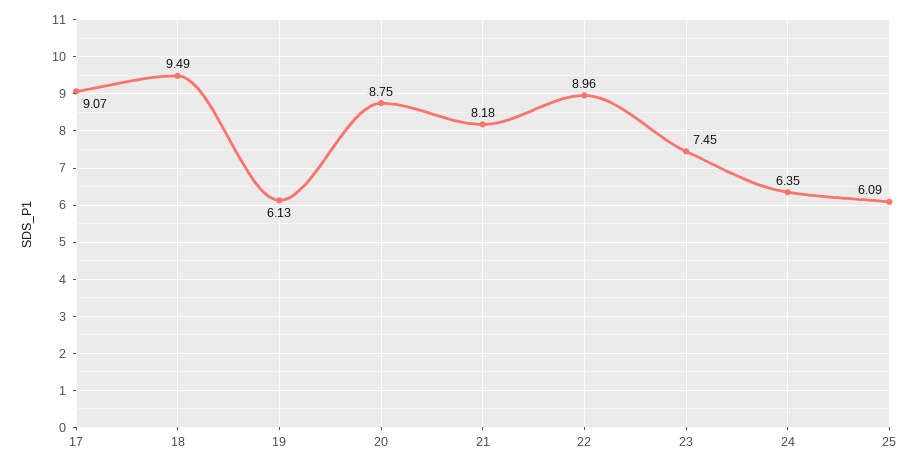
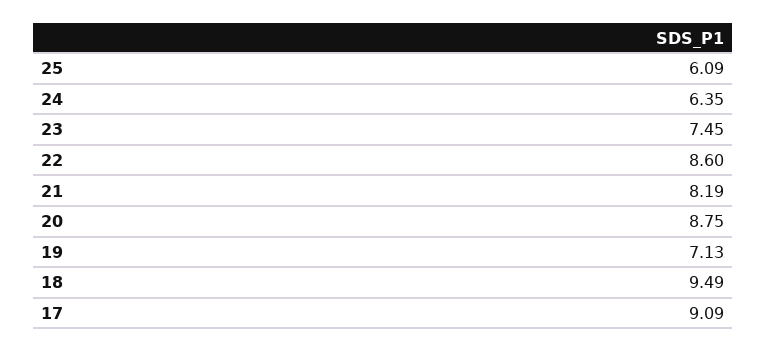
17: 9.07 -> 9.09
19: 6.13 -> 7.13
21: 8.18 -> 8.19
22: 8.96 -> 8.6

